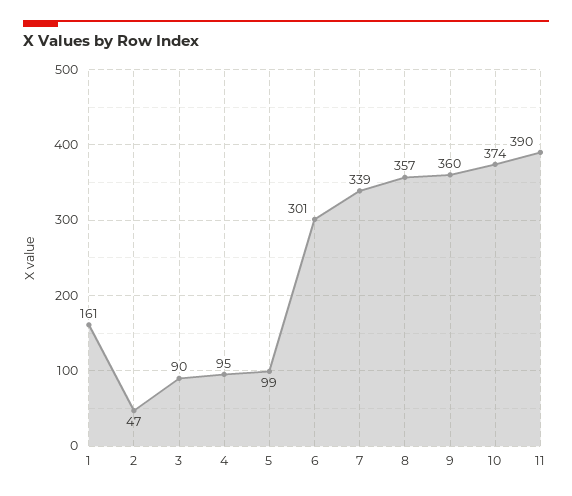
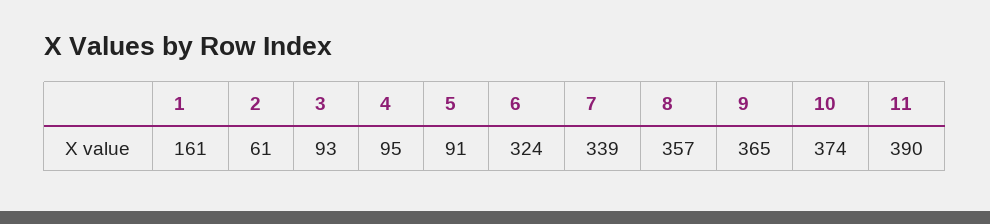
2: 47 -> 61
3: 90 -> 93
5: 99 -> 91
6: 301 -> 324
9: 360 -> 365

